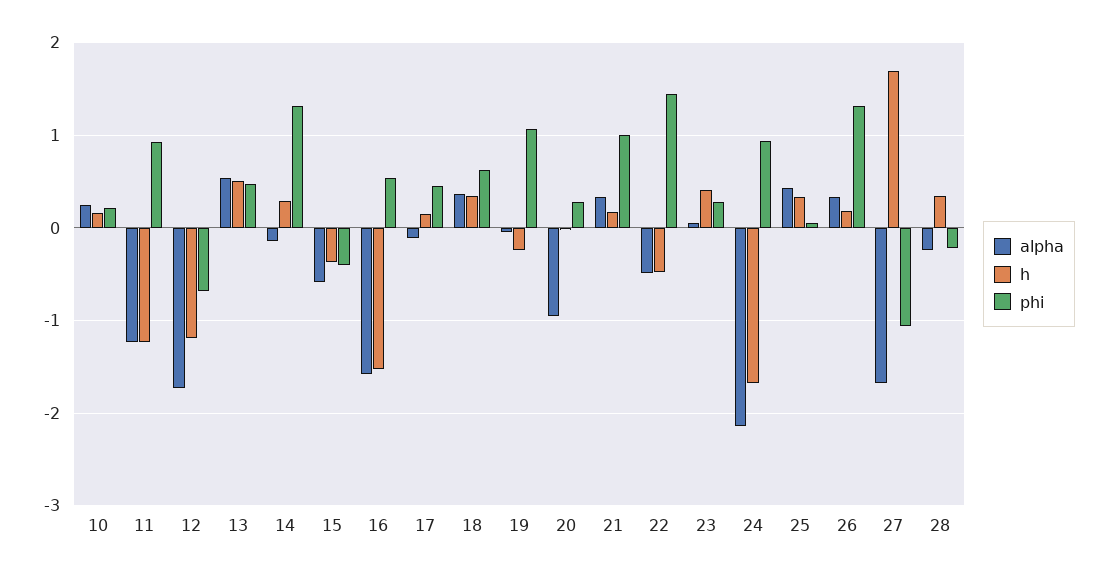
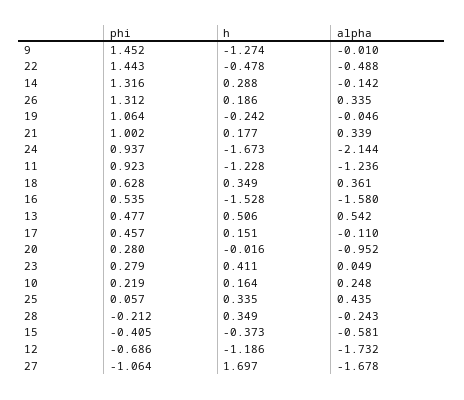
phi, 9: none -> 1.452
h, 9: none -> -1.274
alpha, 9: none -> -0.01

